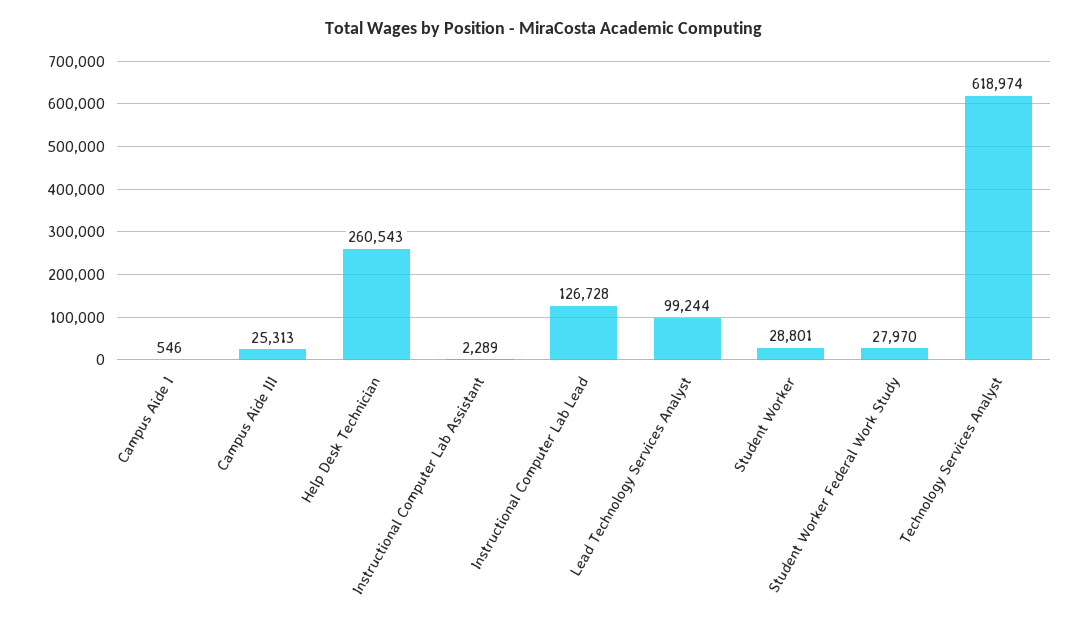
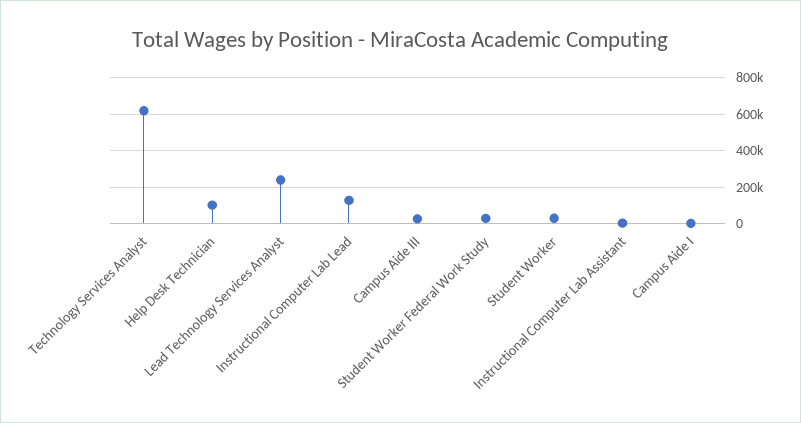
Help Desk Technician: 260543 -> 100000
Lead Technology Services Analyst: 99244 -> 250000

